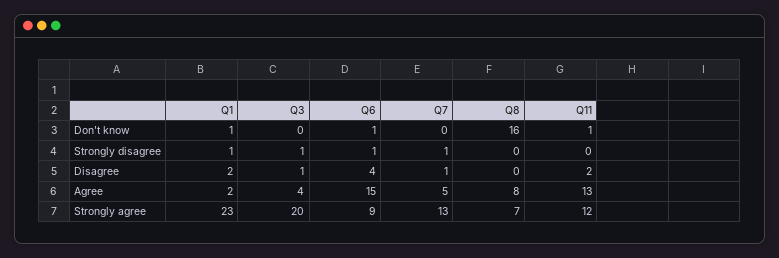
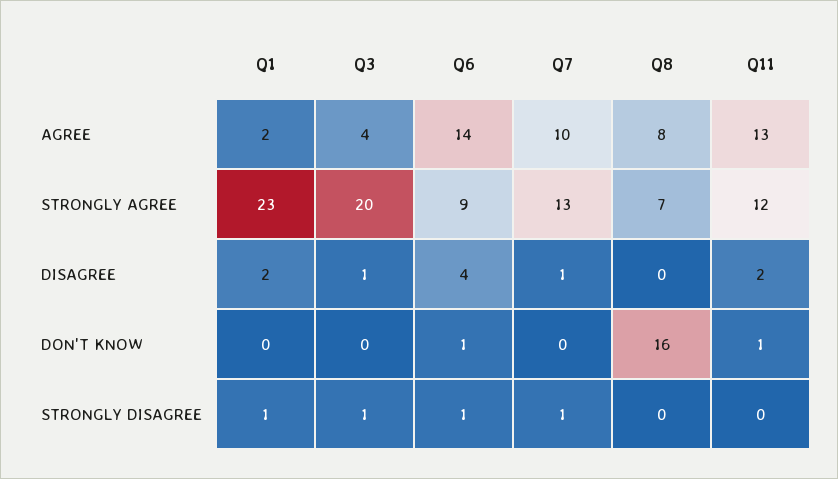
Q1, Don't know: 1 -> 0
Q6, Agree: 15 -> 14
Q7, Agree: 5 -> 10

